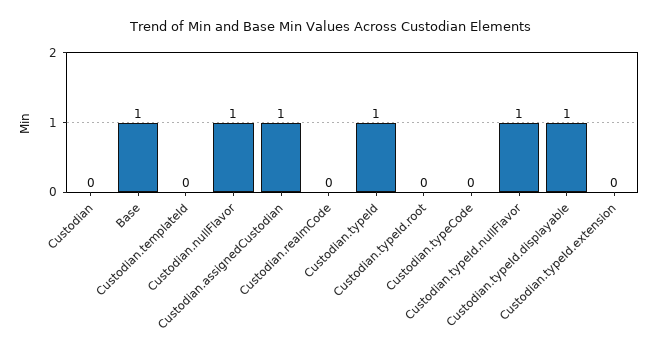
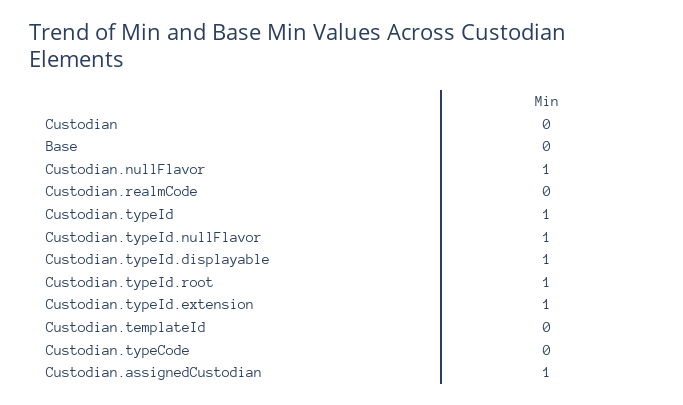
Base: 1 -> 0
Custodian.typeId.root: 0 -> 1
Custodian.typeId.extension: 0 -> 1

